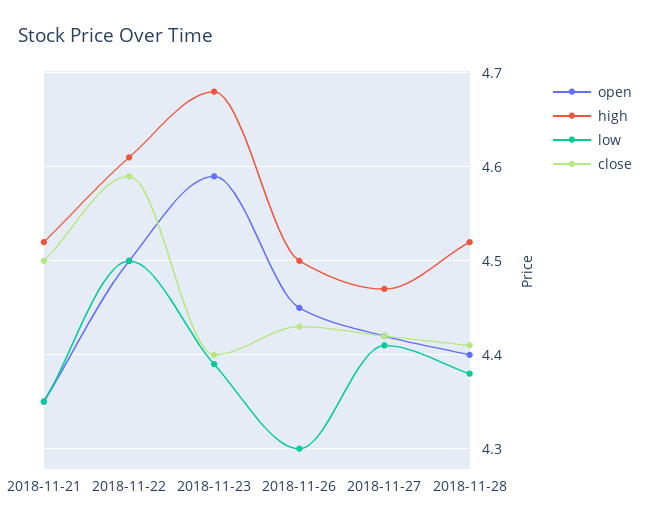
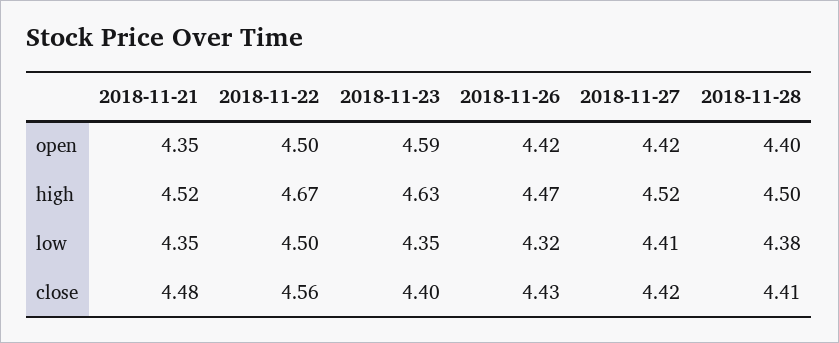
close, 2018-11-21: 4.5 -> 4.48
high, 2018-11-22: 4.61 -> 4.67
close, 2018-11-22: 4.59 -> 4.56
high, 2018-11-23: 4.68 -> 4.63
low, 2018-11-23: 4.39 -> 4.35
open, 2018-11-26: 4.45 -> 4.42
high, 2018-11-26: 4.5 -> 4.47
low, 2018-11-26: 4.3 -> 4.32
high, 2018-11-27: 4.47 -> 4.52
high, 2018-11-28: 4.52 -> 4.5

